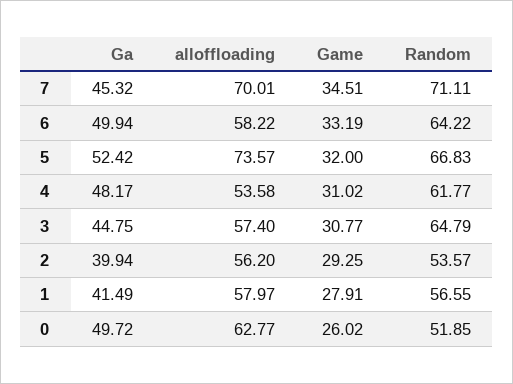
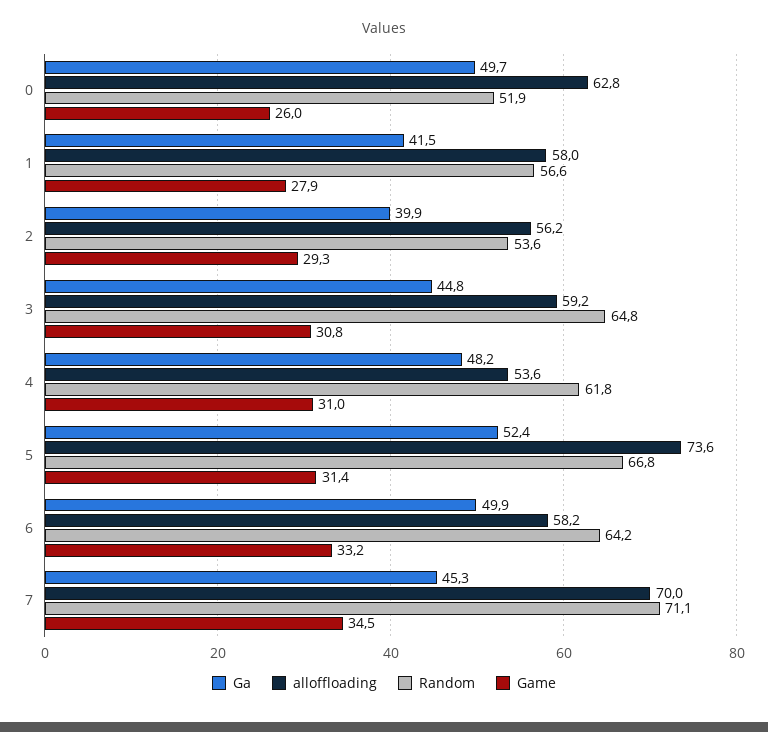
Game, 5: 32 -> 31.4
alloffloading, 3: 57.4 -> 59.2

